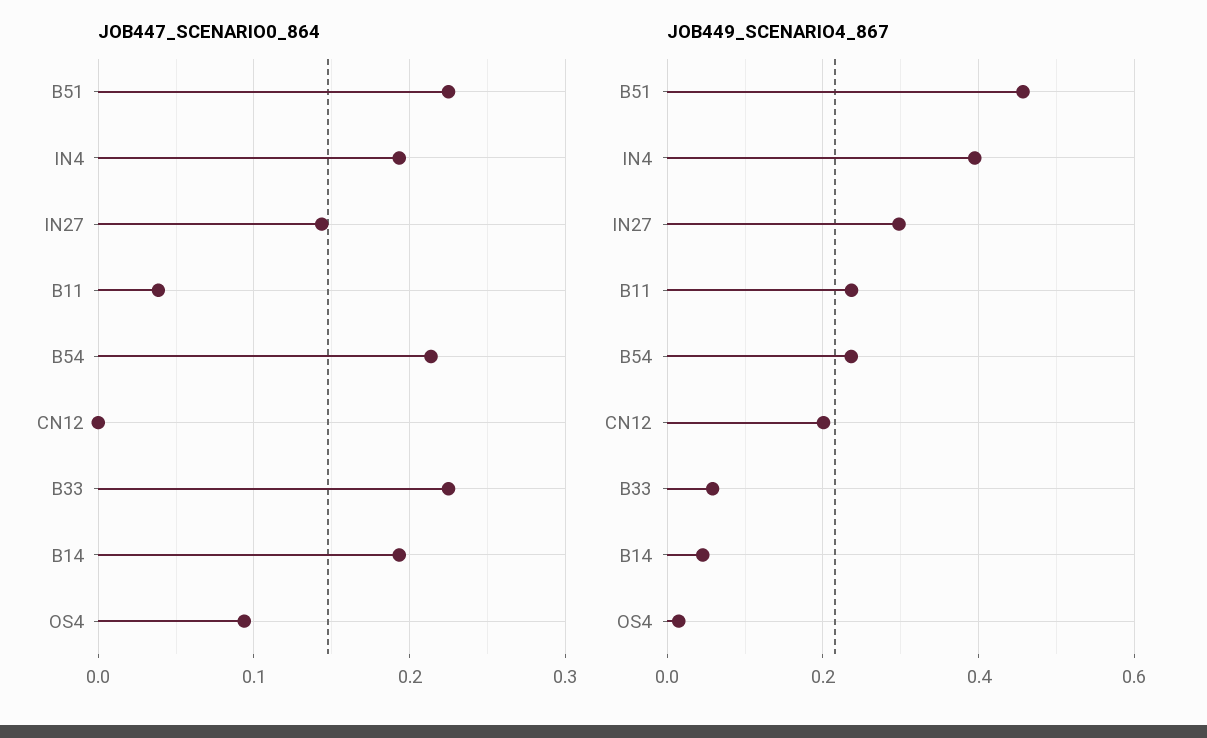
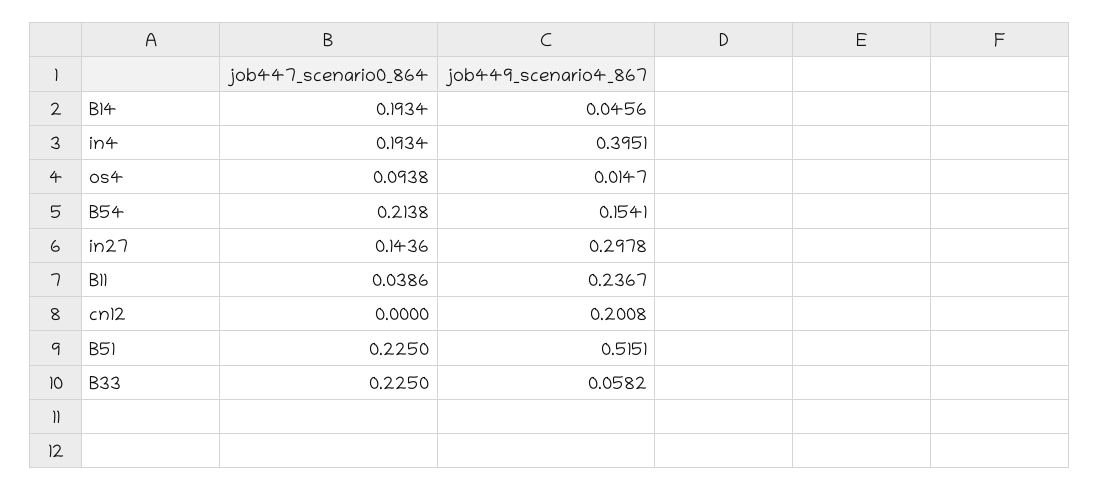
JOB449_SCENARIO4_867, B51: 0.46 -> 0.5151
JOB449_SCENARIO4_867, B54: 0.24 -> 0.1541

